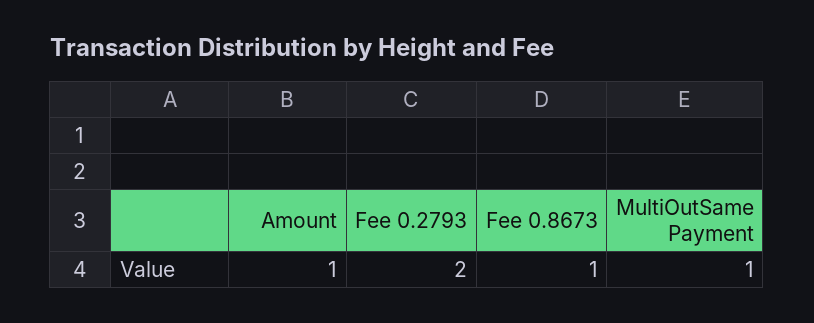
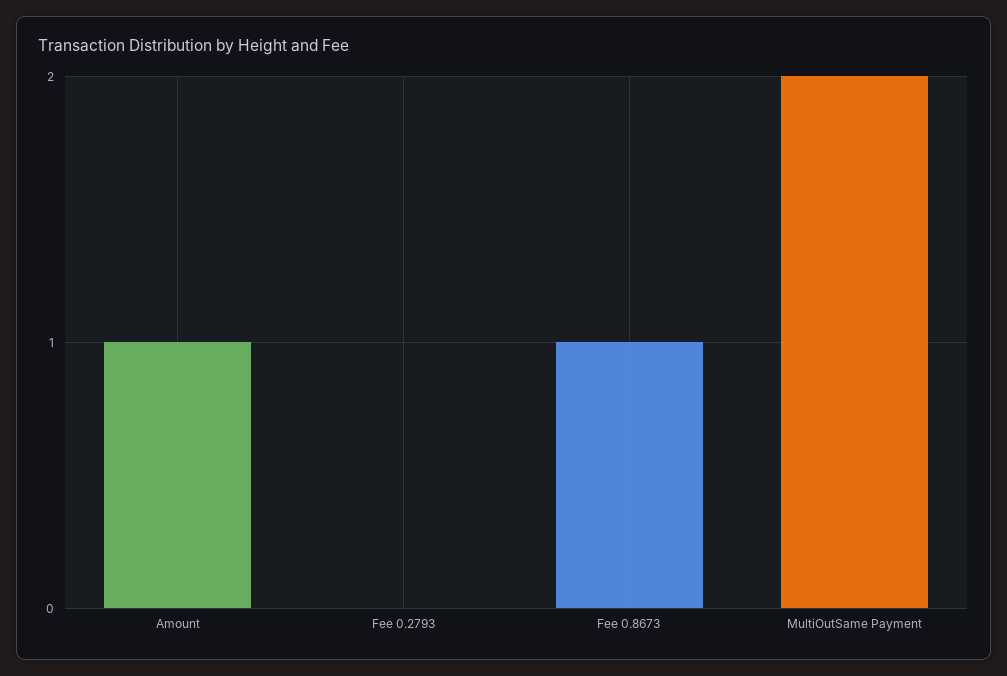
Fee 0.2793: 2 -> 0
MultiOutSame Payment: 1 -> 2

